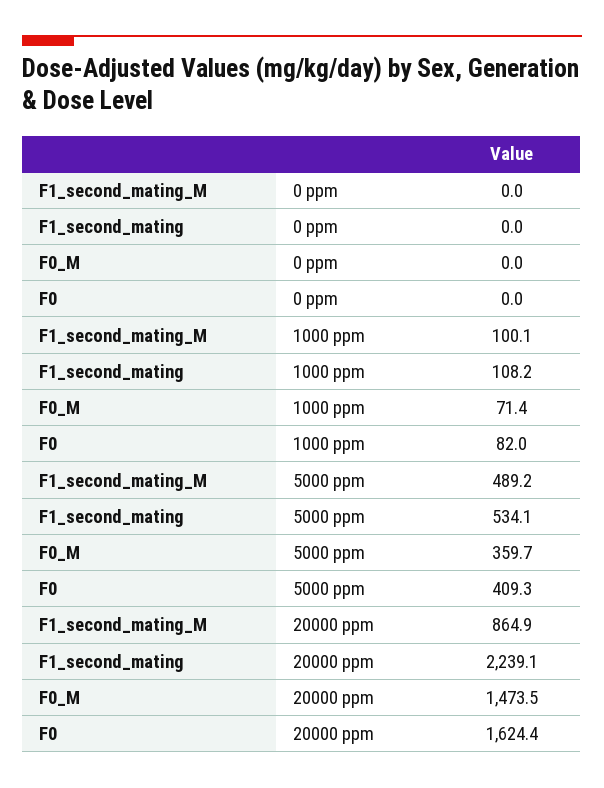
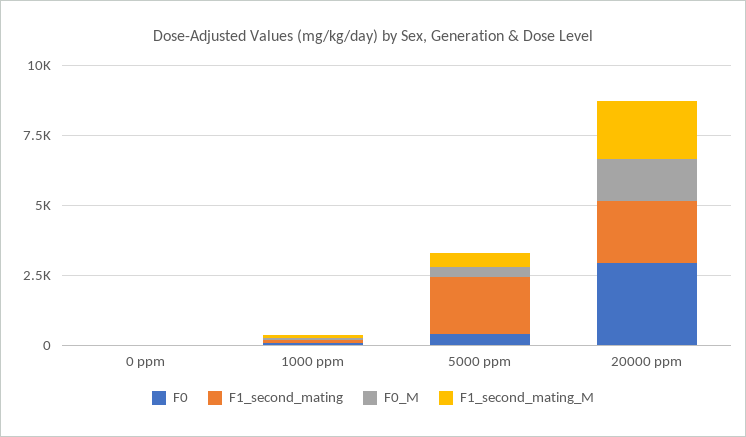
F1_second_mating, 5000 ppm: 534.1 -> 2000
F1_second_mating_M, 20000 ppm: 864.9 -> 2000
F0, 20000 ppm: 1624.4 -> 3000

